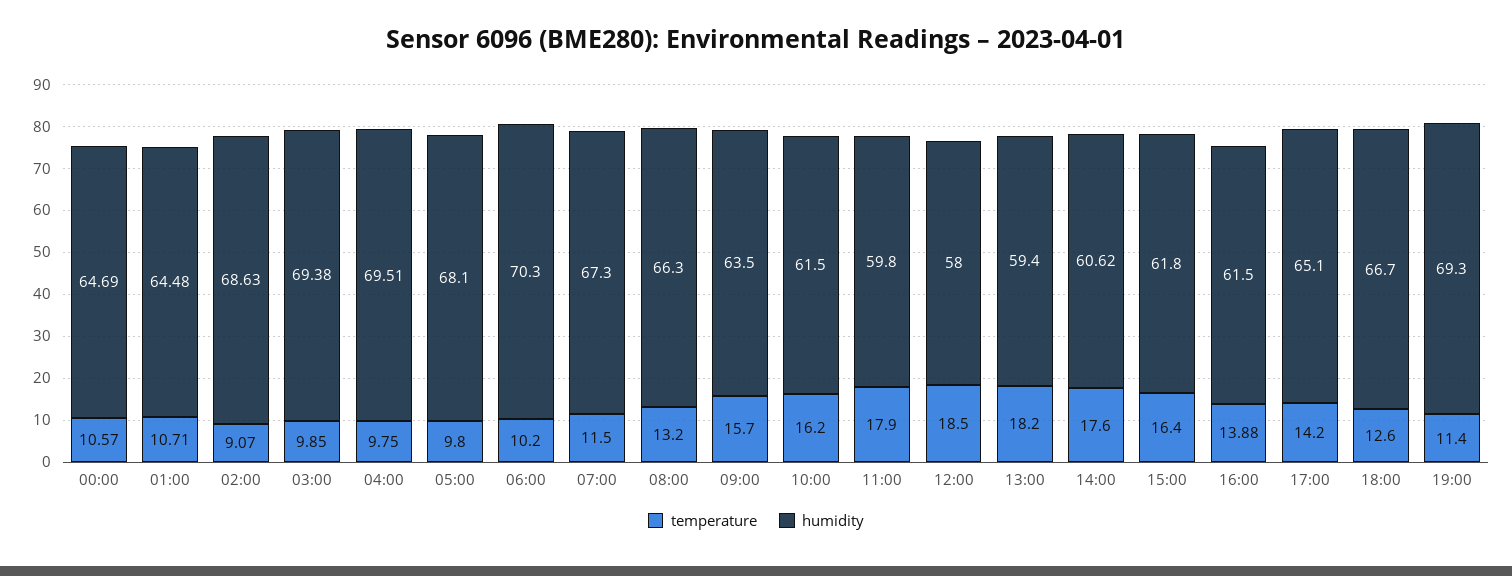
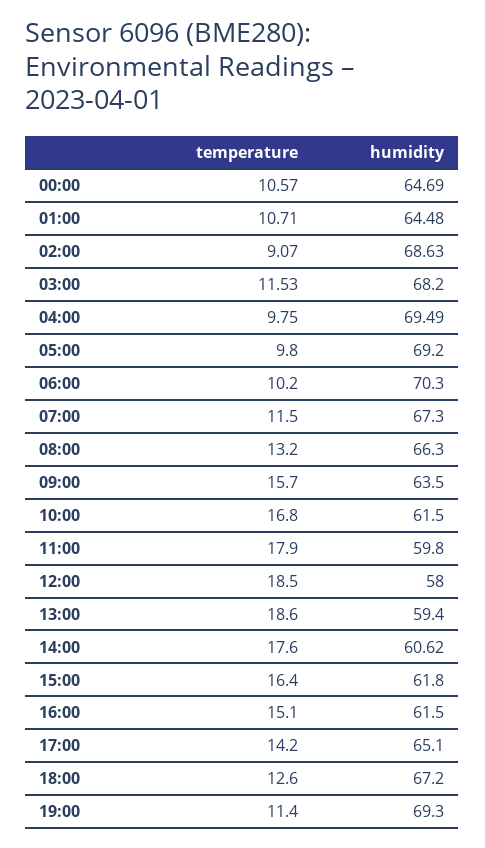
temperature, 03:00: 9.85 -> 11.53
humidity, 03:00: 69.38 -> 68.2
humidity, 04:00: 69.51 -> 69.49
humidity, 05:00: 68.1 -> 69.2
temperature, 10:00: 16.2 -> 16.8
temperature, 13:00: 18.2 -> 18.6
temperature, 16:00: 13.88 -> 15.1
humidity, 18:00: 66.7 -> 67.2

